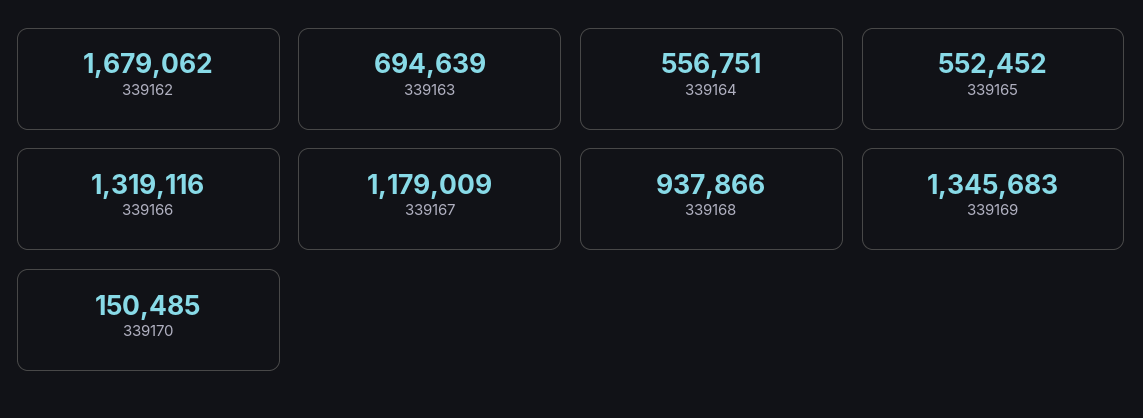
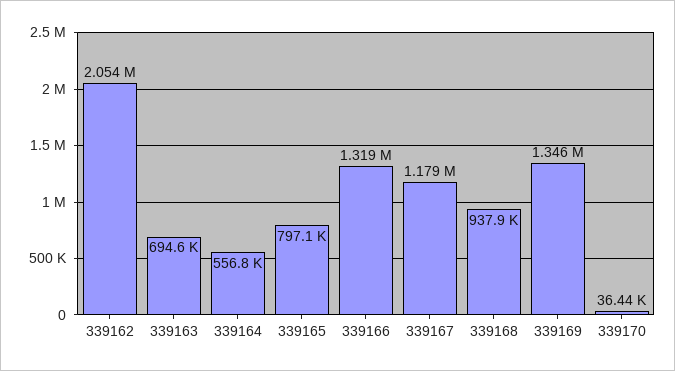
339162: 1679062 -> 2054000
339165: 552452 -> 797100
339170: 150485 -> 36440

